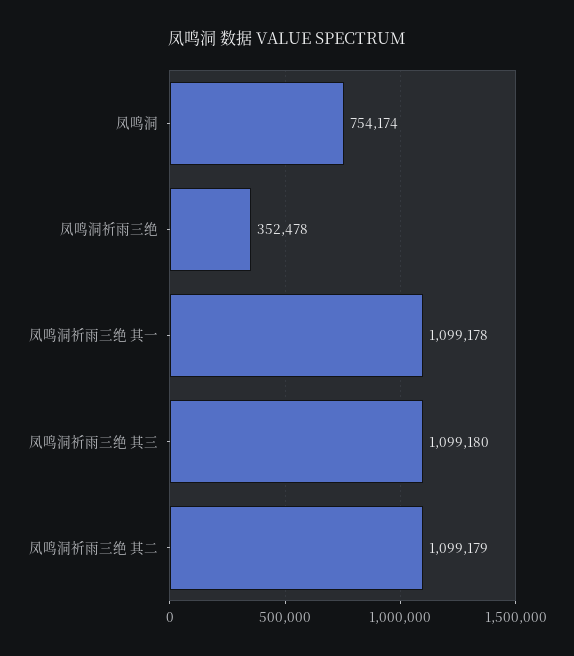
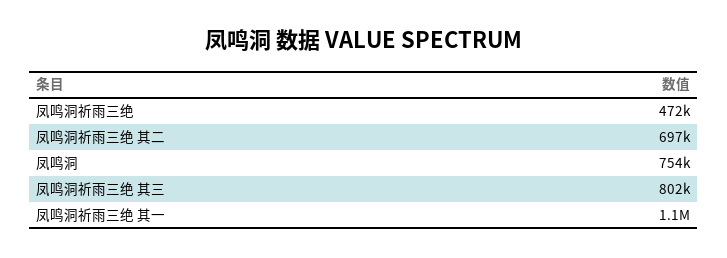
凤鸣洞祈雨三绝: 352478 -> 472000
凤鸣洞祈雨三绝 其三: 1099180 -> 802000
凤鸣洞祈雨三绝 其二: 1099179 -> 697000

